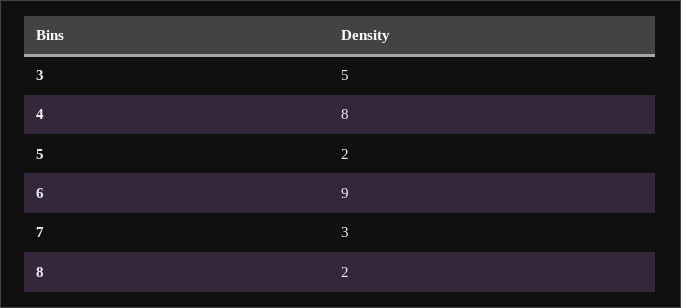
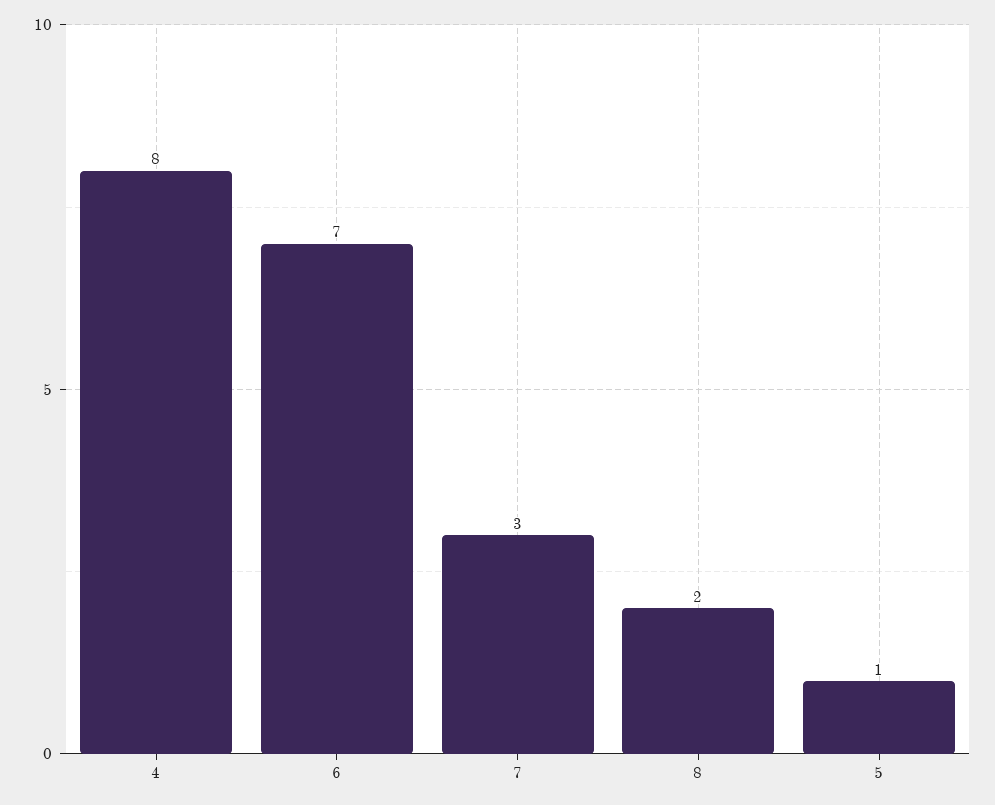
3: 5 -> none
5: 2 -> 1
6: 9 -> 7

